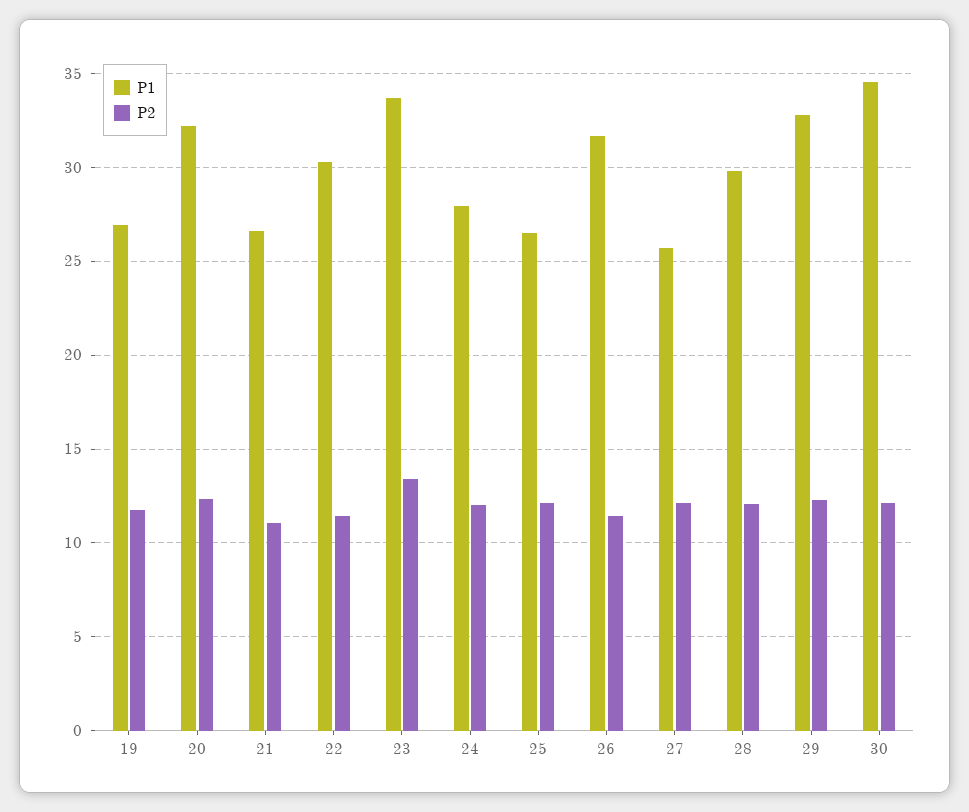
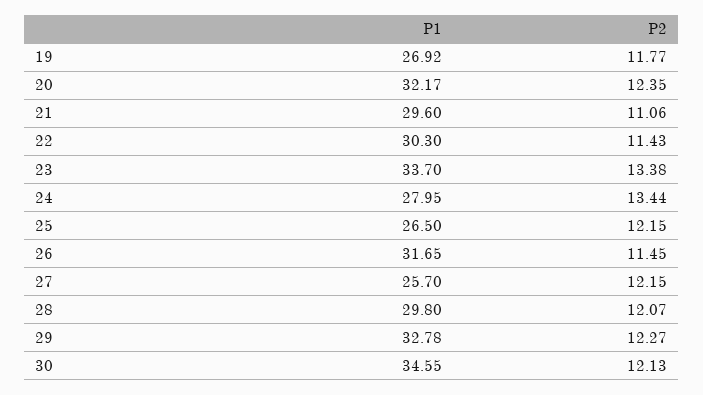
P1, 21: 26.5 -> 29.6
P2, 24: 12 -> 13.44

